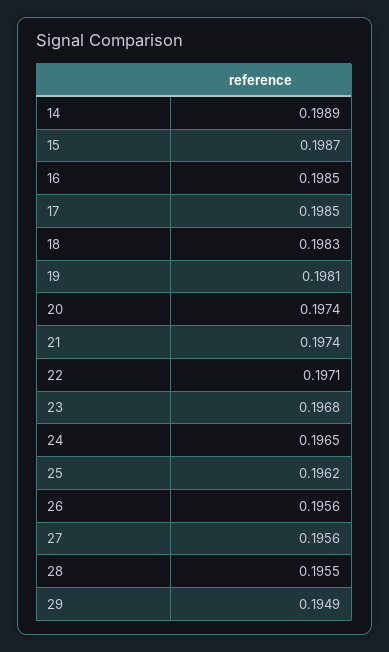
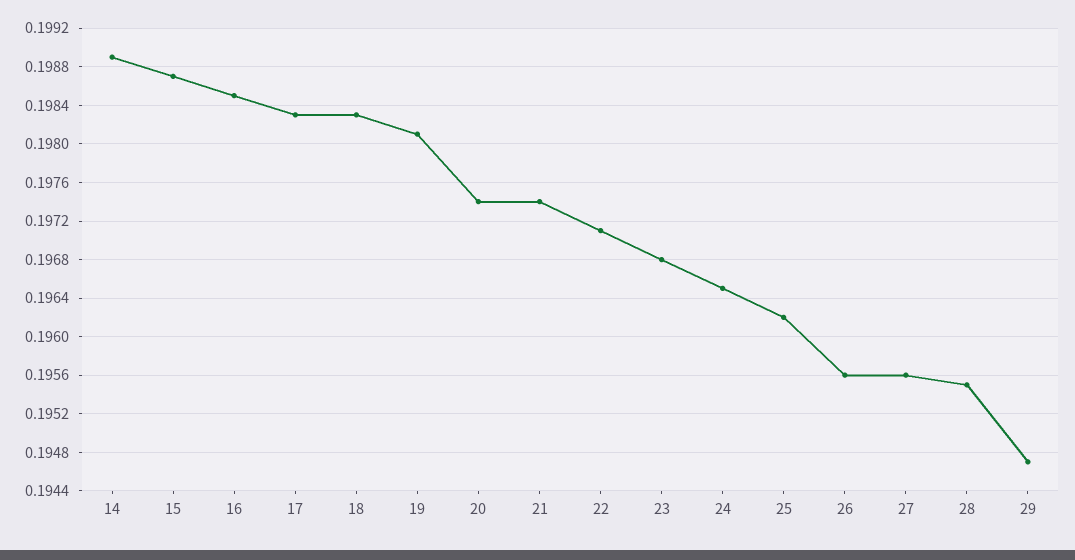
17: 0.1985 -> 0.1983
29: 0.1949 -> 0.1947

